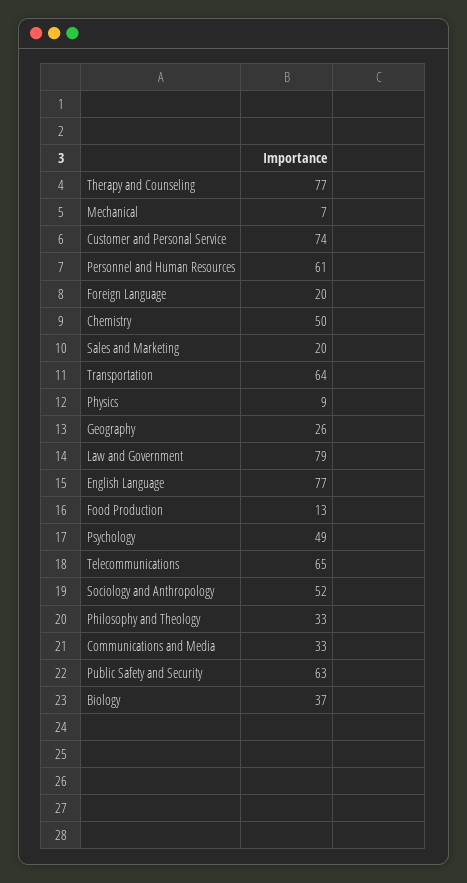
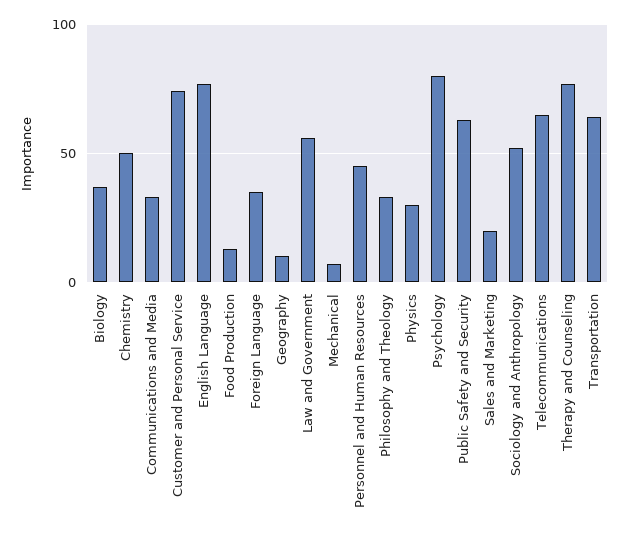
Personnel and Human Resources: 61 -> 45
Foreign Language: 20 -> 35
Physics: 9 -> 30
Geography: 26 -> 10
Law and Government: 79 -> 55
Psychology: 49 -> 80

